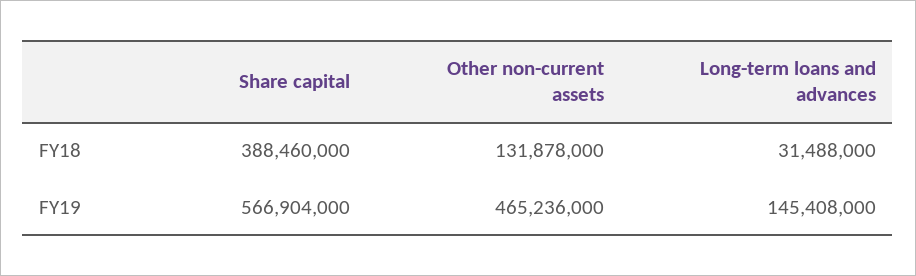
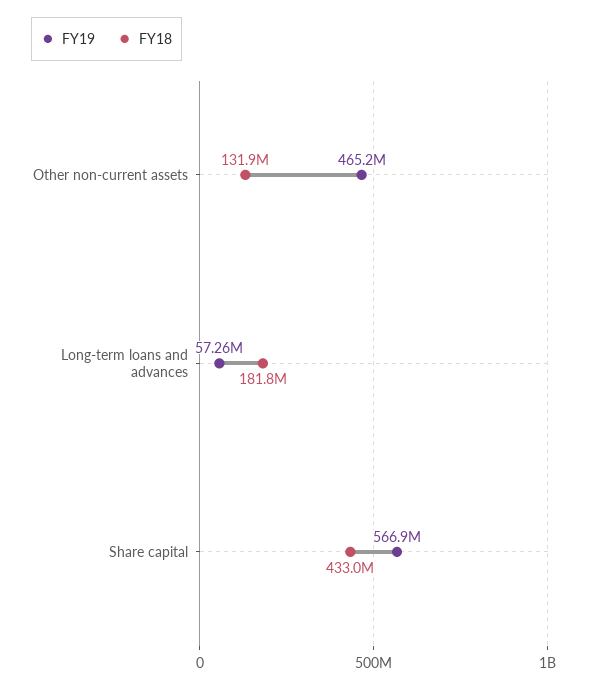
FY18, Share capital: 388460000 -> 433000000
FY18, Long-term loans and advances: 31488000 -> 181800000
FY19, Long-term loans and advances: 145408000 -> 57260000

